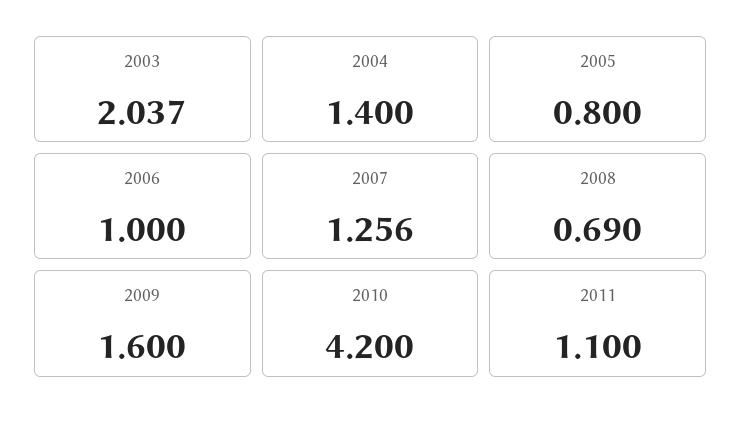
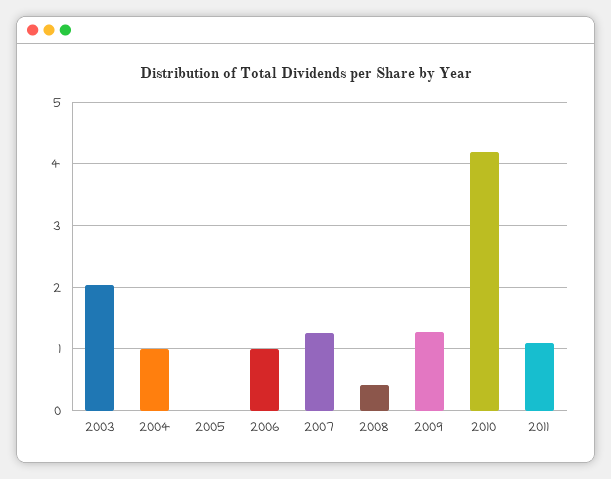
2004: 1.4 -> 1
2005: 0.8 -> 0
2008: 0.69 -> 0.4
2009: 1.6 -> 1.3

